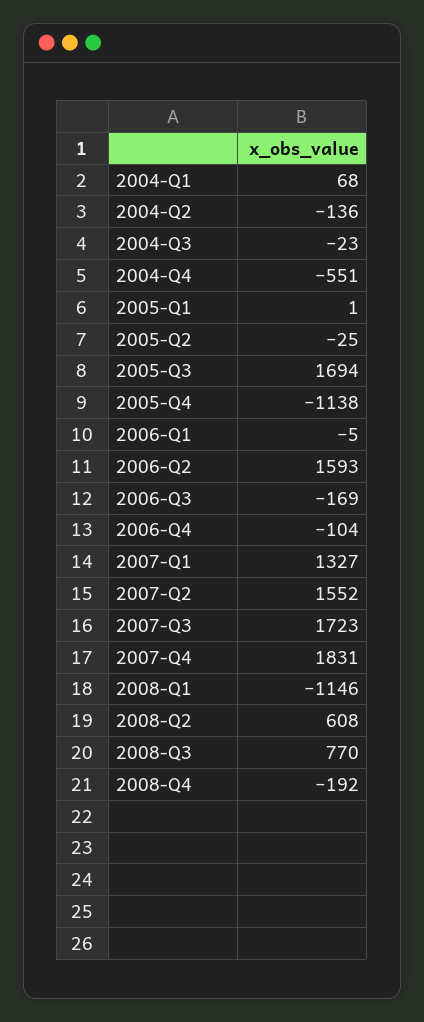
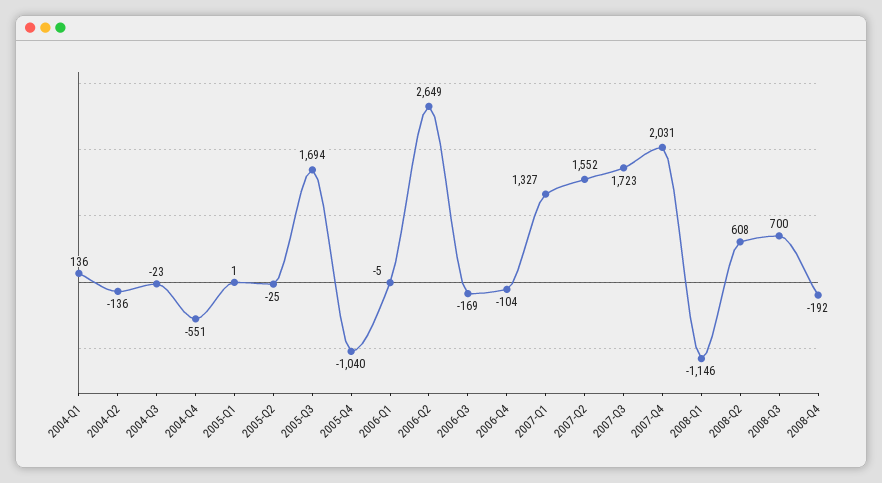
2004-Q1: 68 -> 136
2005-Q4: -1138 -> -1040
2006-Q2: 1593 -> 2649
2007-Q4: 1831 -> 2031
2008-Q3: 770 -> 700

